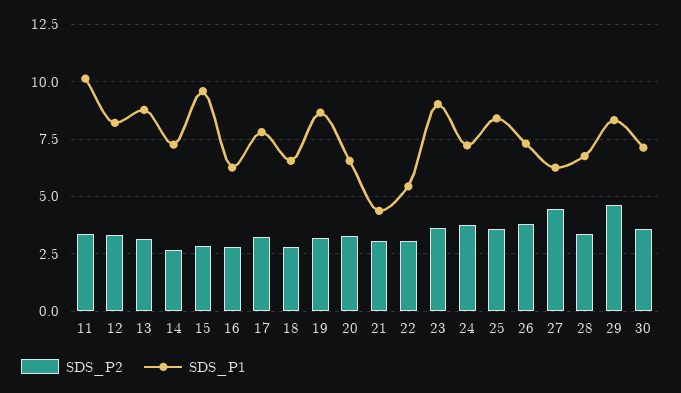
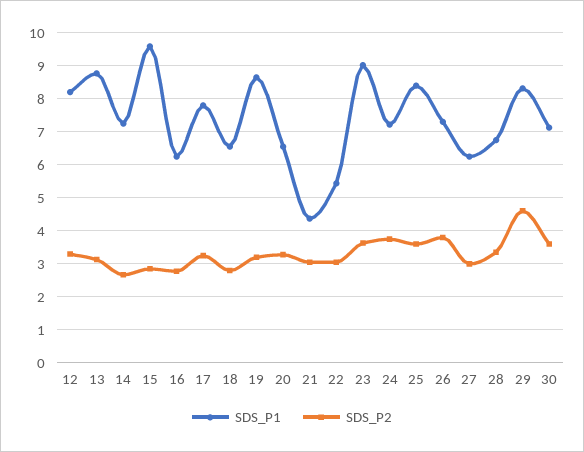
SDS_P2, 11: 3.5 -> none
SDS_P1, 11: 10 -> none
SDS_P2, 27: 4.5 -> 3

